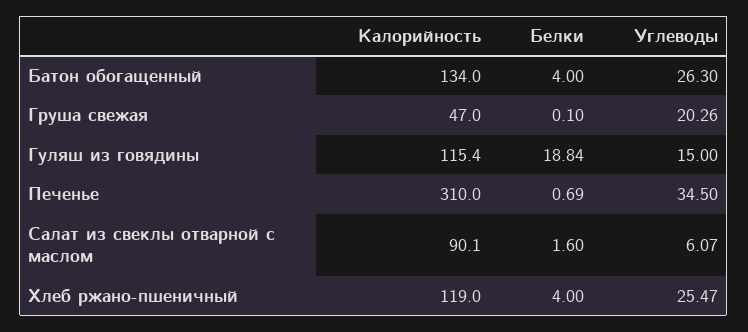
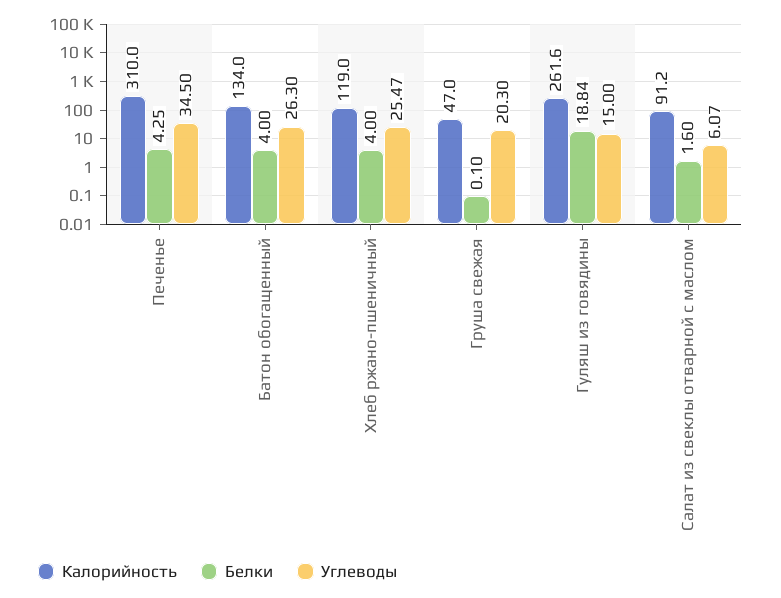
Углеводы, Груша свежая: 20.26 -> 20.3
Калорийность, Гуляш из говядины: 115.4 -> 261.6
Белки, Печенье: 0.69 -> 4.25
Калорийность, Салат из свеклы отварной с маслом: 90.1 -> 91.2

